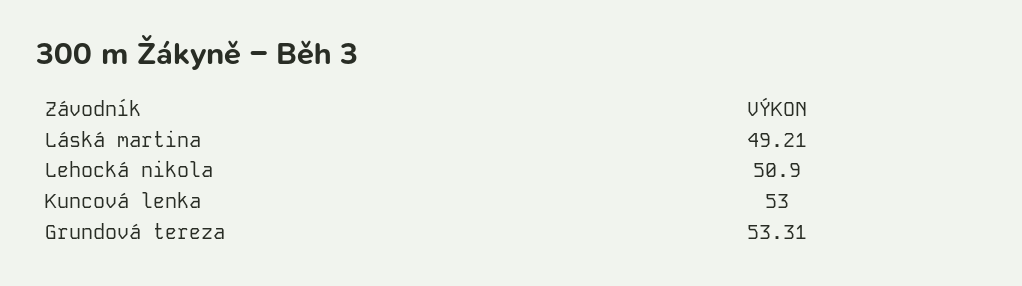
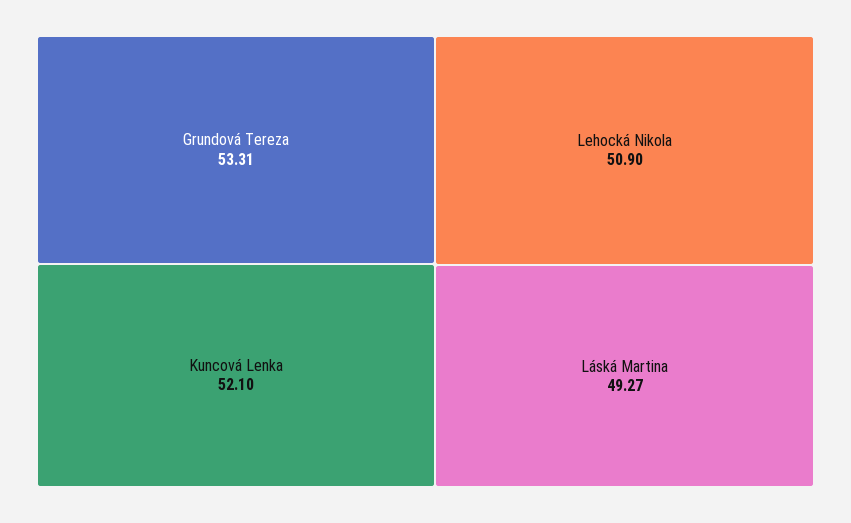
Láská martina: 49.21 -> 49.27
Kuncová lenka: 53 -> 52.1

